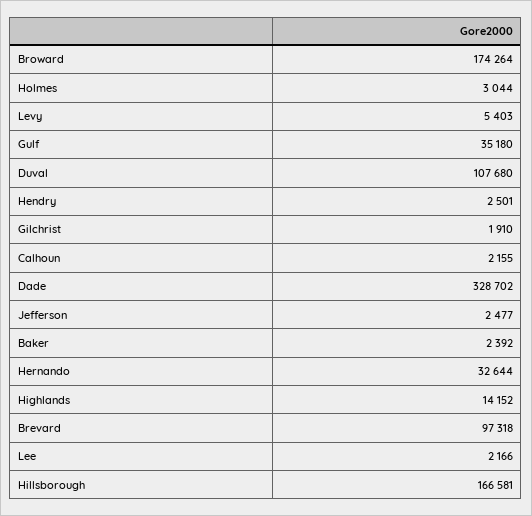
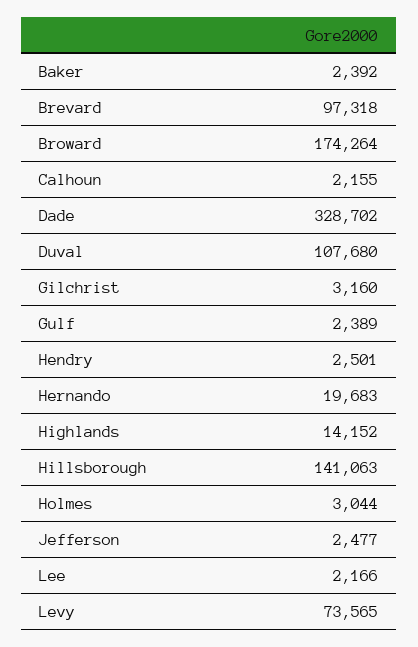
Levy: 5403 -> 73565
Gulf: 35180 -> 2389
Gilchrist: 1910 -> 3160
Hernando: 32644 -> 19683
Hillsborough: 166581 -> 141063

